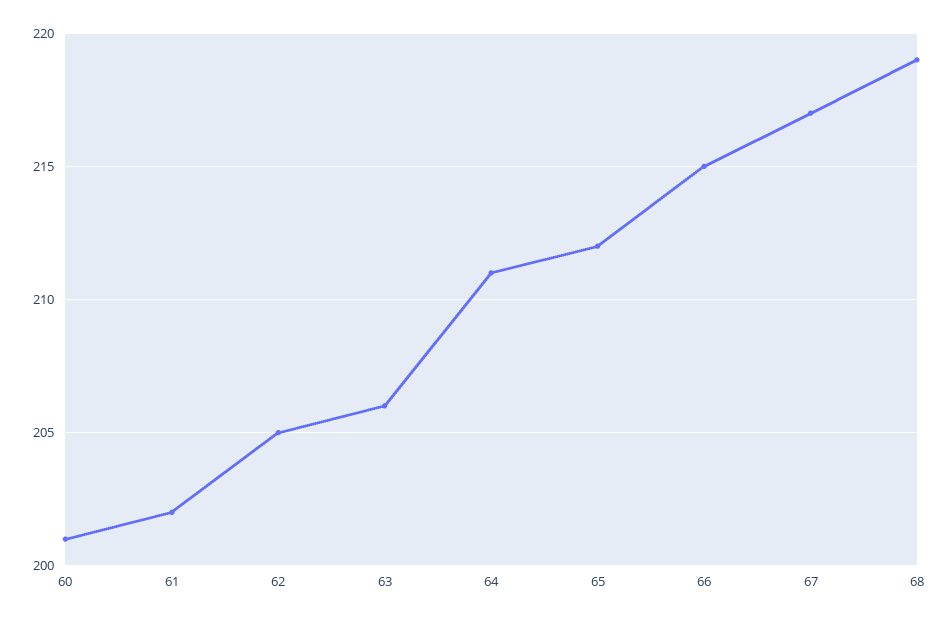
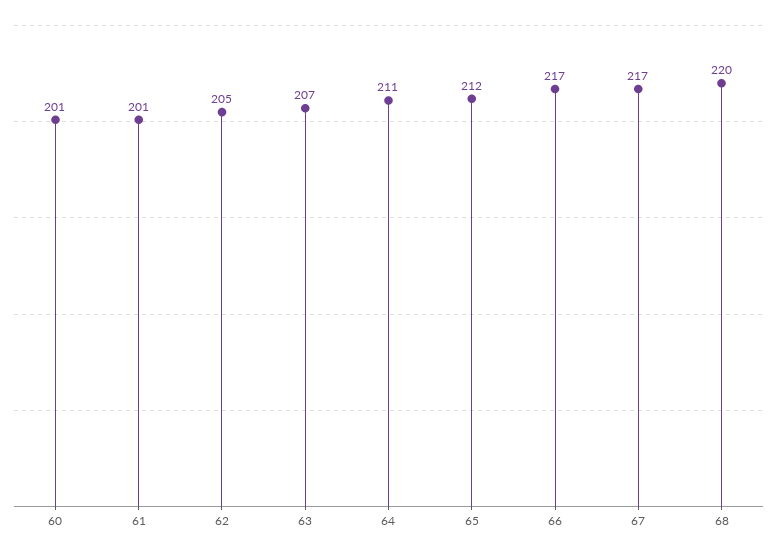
61: 202 -> 201
63: 206 -> 207
66: 215 -> 217
68: 219 -> 220

